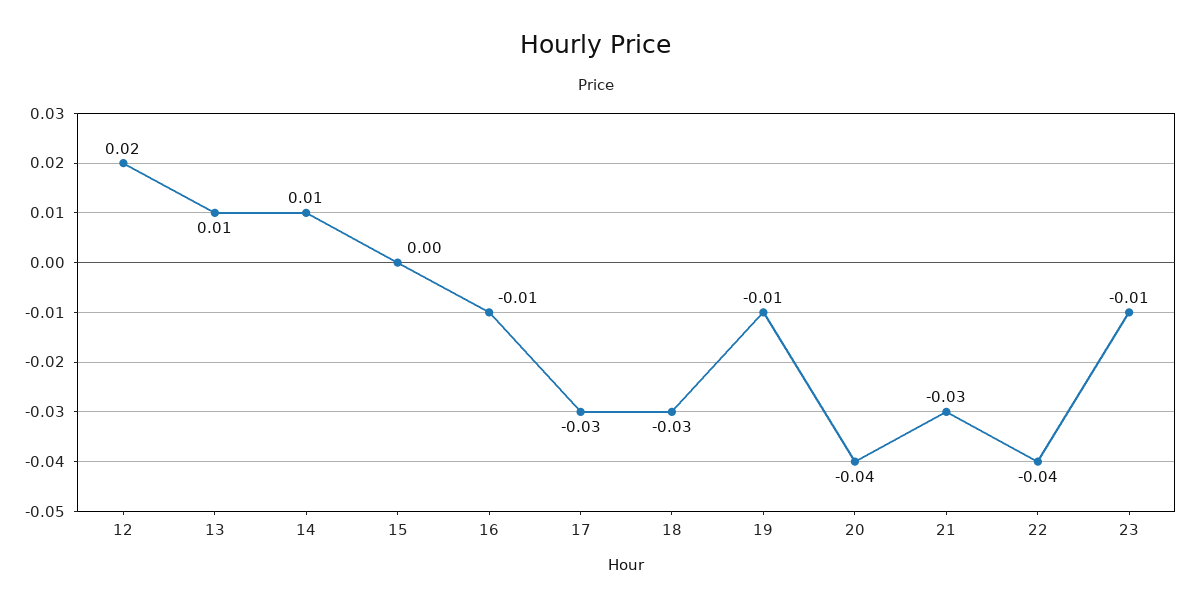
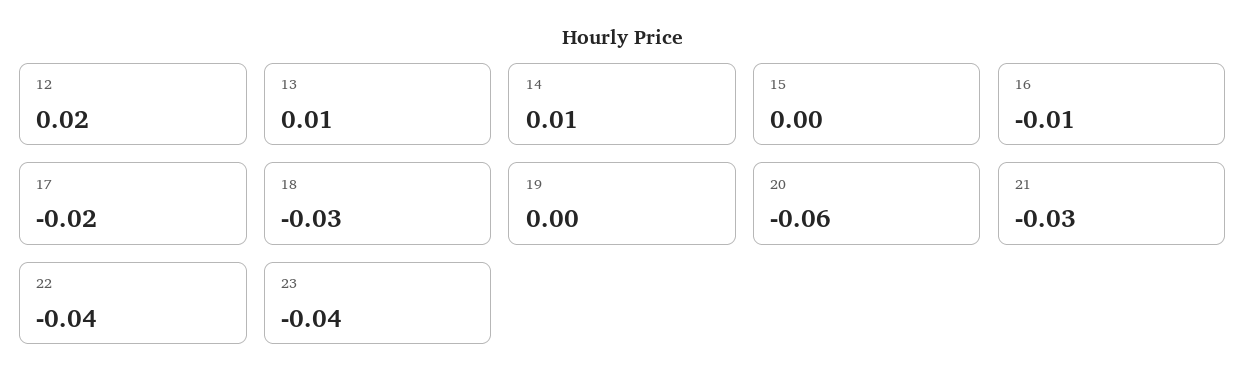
17: -0.03 -> -0.02
19: -0.01 -> 0
20: -0.04 -> -0.06
23: -0.01 -> -0.04

